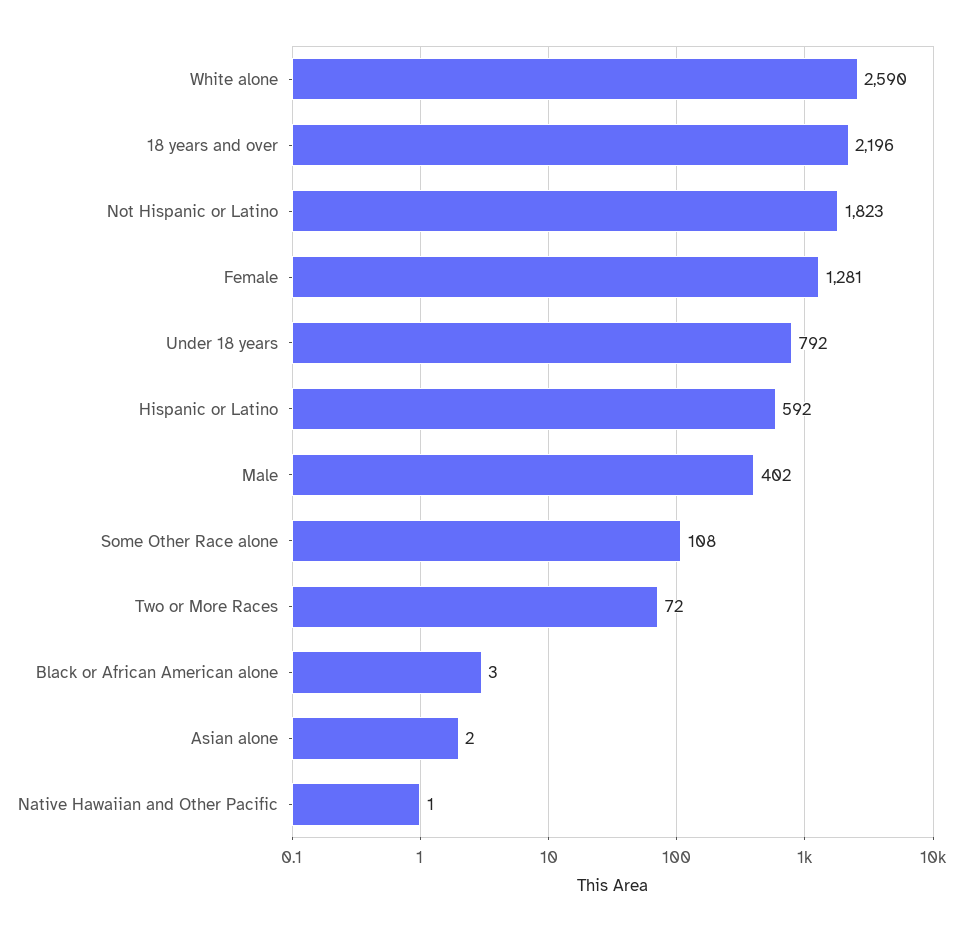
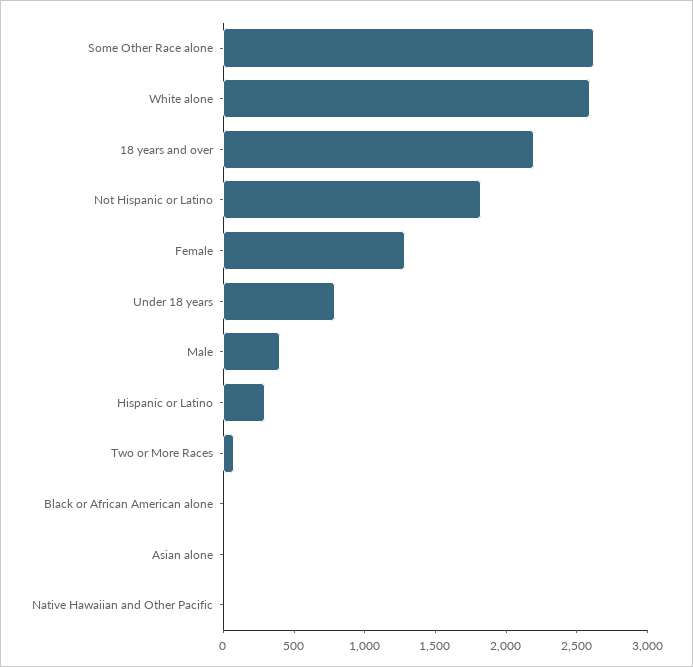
Hispanic or Latino: 592 -> 300
Some Other Race alone: 108 -> 2600

